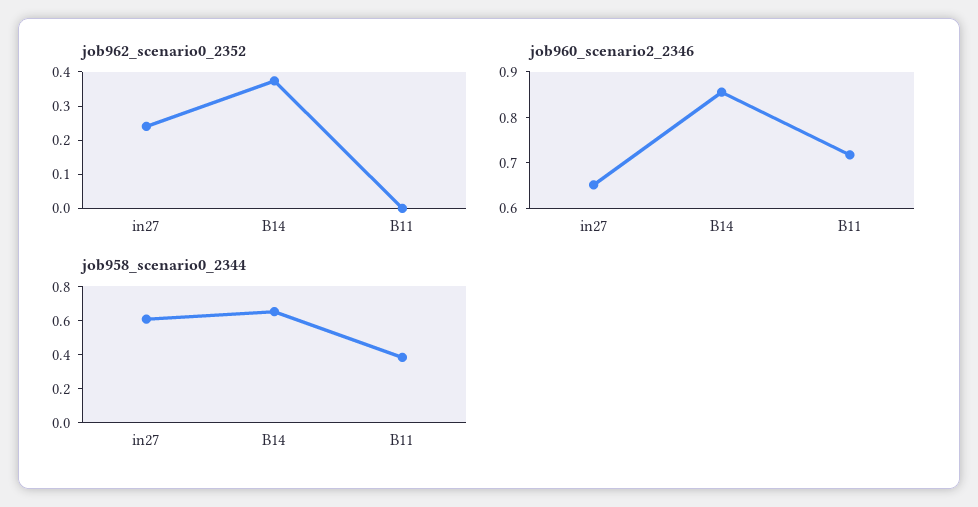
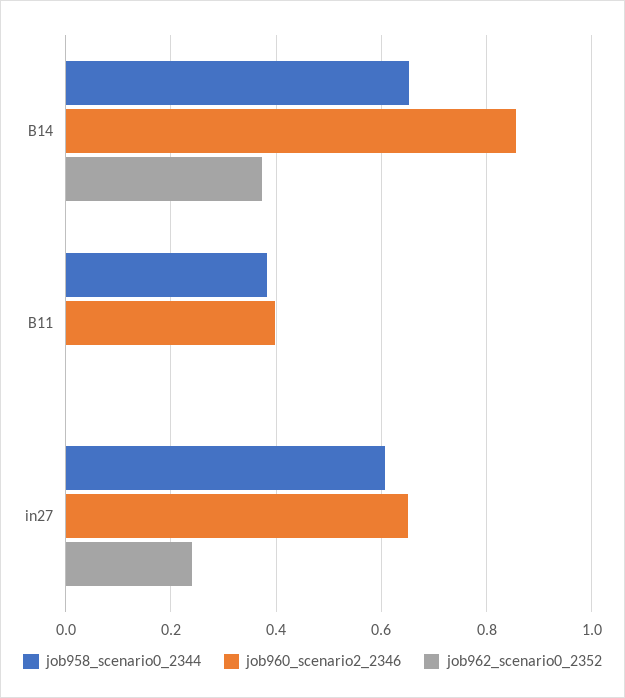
job960_scenario2_2346, B11: 0.72 -> 0.4

